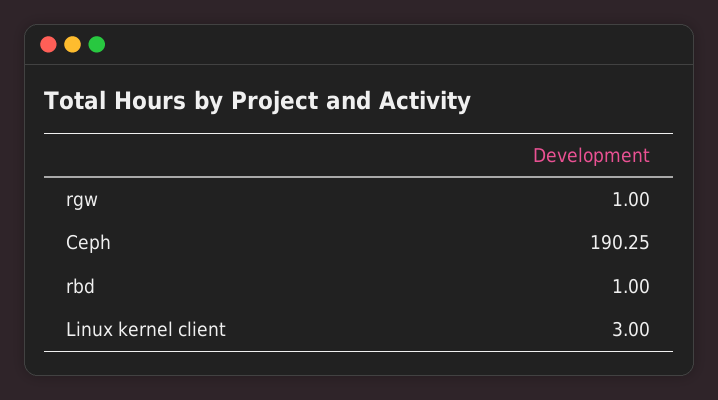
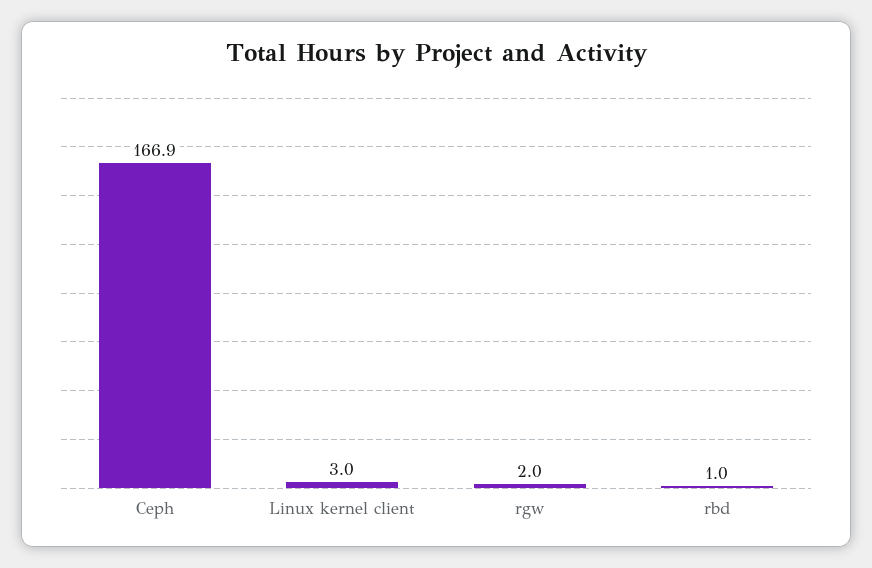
rgw: 1 -> 2
Ceph: 190.25 -> 166.9

